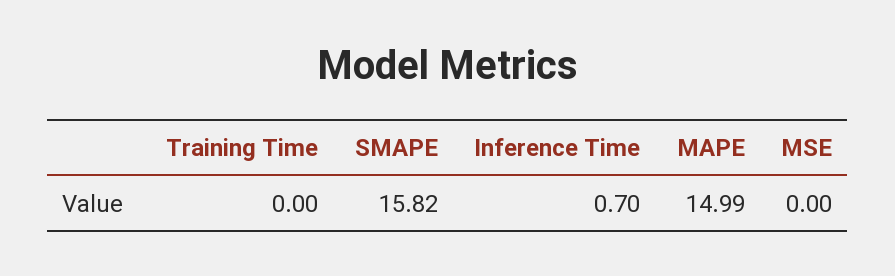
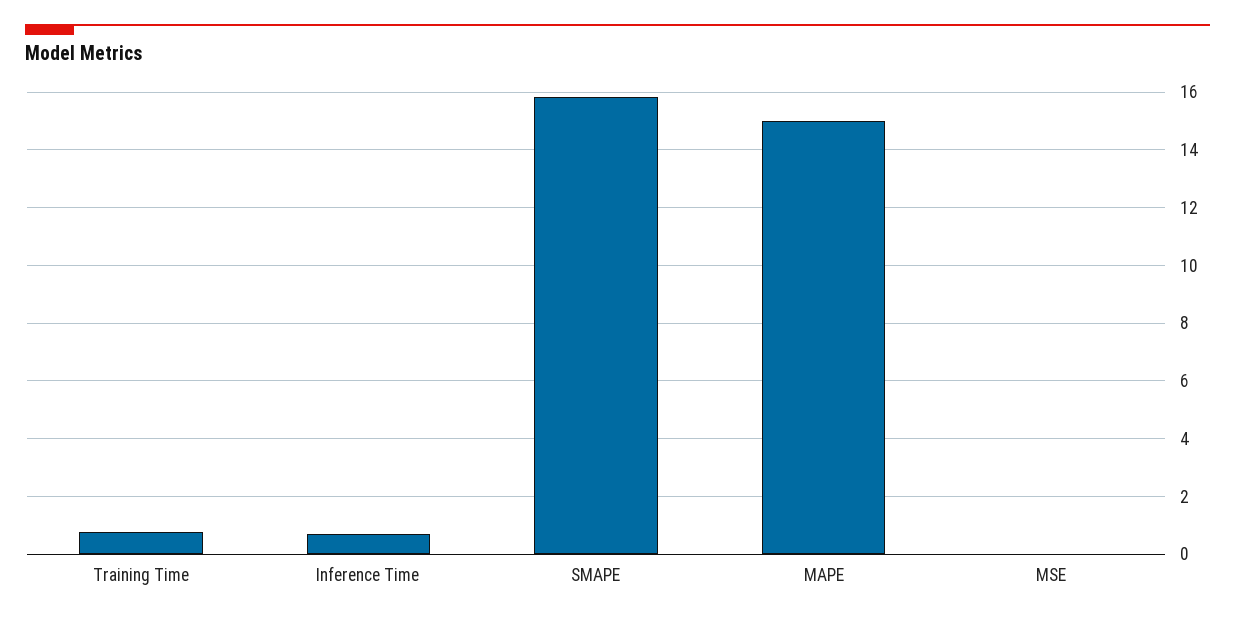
Training Time: 0 -> 0.75

